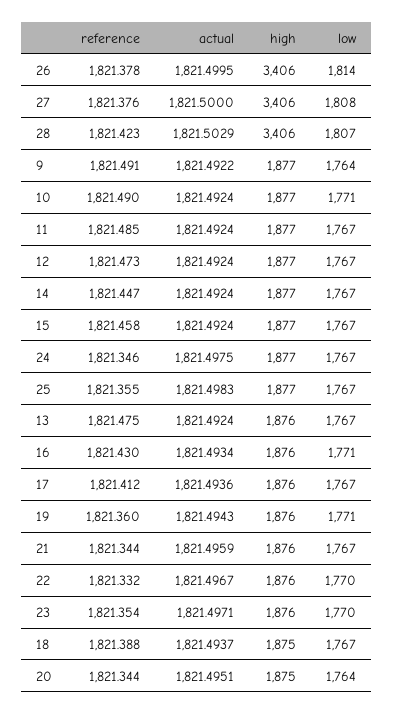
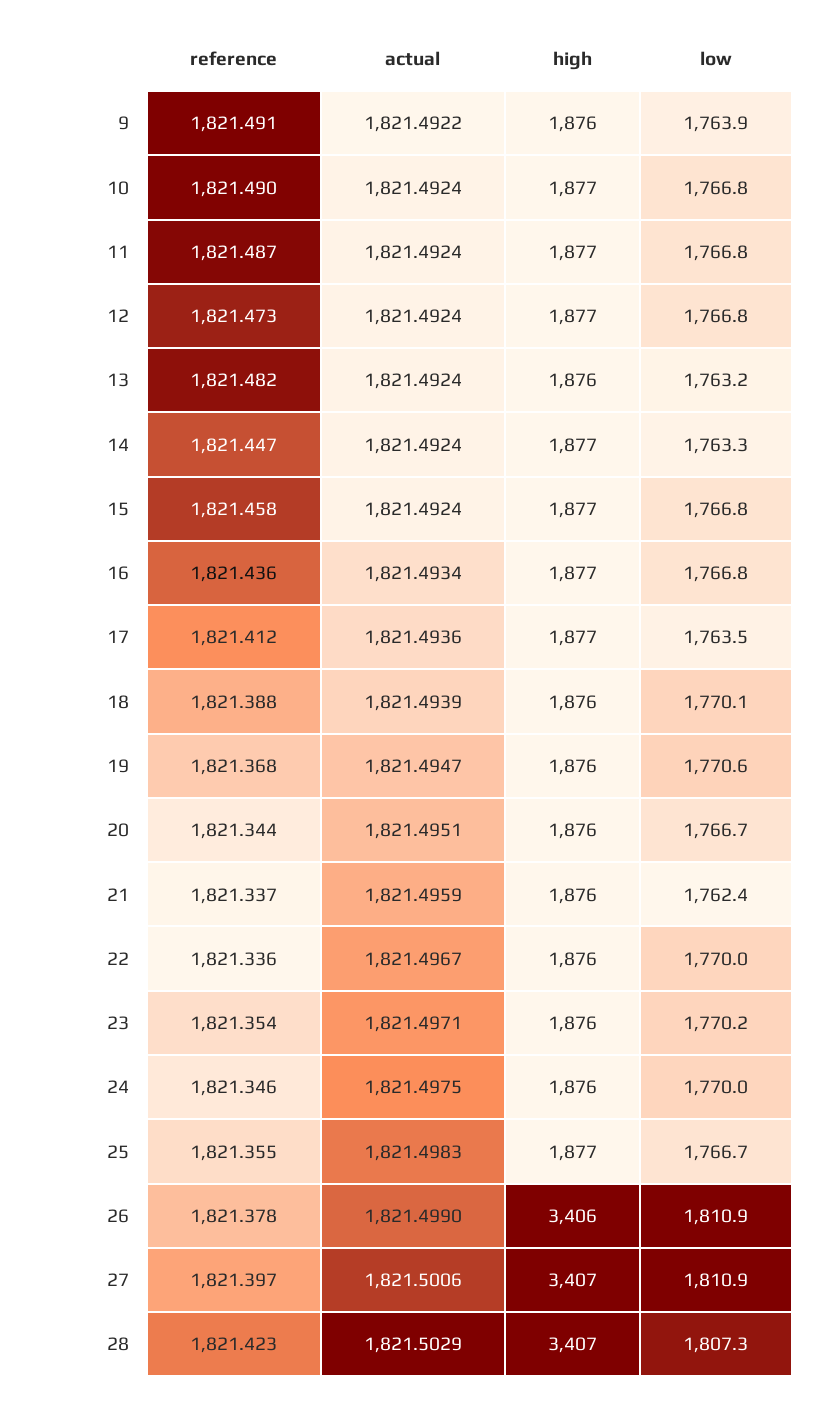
actual, 26: 1821.4995 -> 1821.499
low, 26: 1814 -> 1810.9
reference, 27: 1821.376 -> 1821.397
actual, 27: 1821.5 -> 1821.5006
high, 27: 3406 -> 3407
low, 27: 1808 -> 1810.9
high, 28: 3406 -> 3407
high, 9: 1877 -> 1876
low, 10: 1771 -> 1766.8
reference, 11: 1821.485 -> 1821.487
low, 14: 1767 -> 1763.3
high, 24: 1877 -> 1876
low, 24: 1767 -> 1770
reference, 13: 1821.475 -> 1821.482
low, 13: 1767 -> 1763.2
reference, 16: 1821.43 -> 1821.436
high, 16: 1876 -> 1877
low, 16: 1771 -> 1766.8
high, 17: 1876 -> 1877
low, 17: 1767 -> 1763.5
reference, 19: 1821.36 -> 1821.368
actual, 19: 1821.4943 -> 1821.4947
reference, 21: 1821.344 -> 1821.337
low, 21: 1767 -> 1762.4
reference, 22: 1821.332 -> 1821.336
actual, 18: 1821.4937 -> 1821.4939
high, 18: 1875 -> 1876
low, 18: 1767 -> 1770.1
high, 20: 1875 -> 1876
low, 20: 1764 -> 1766.7

